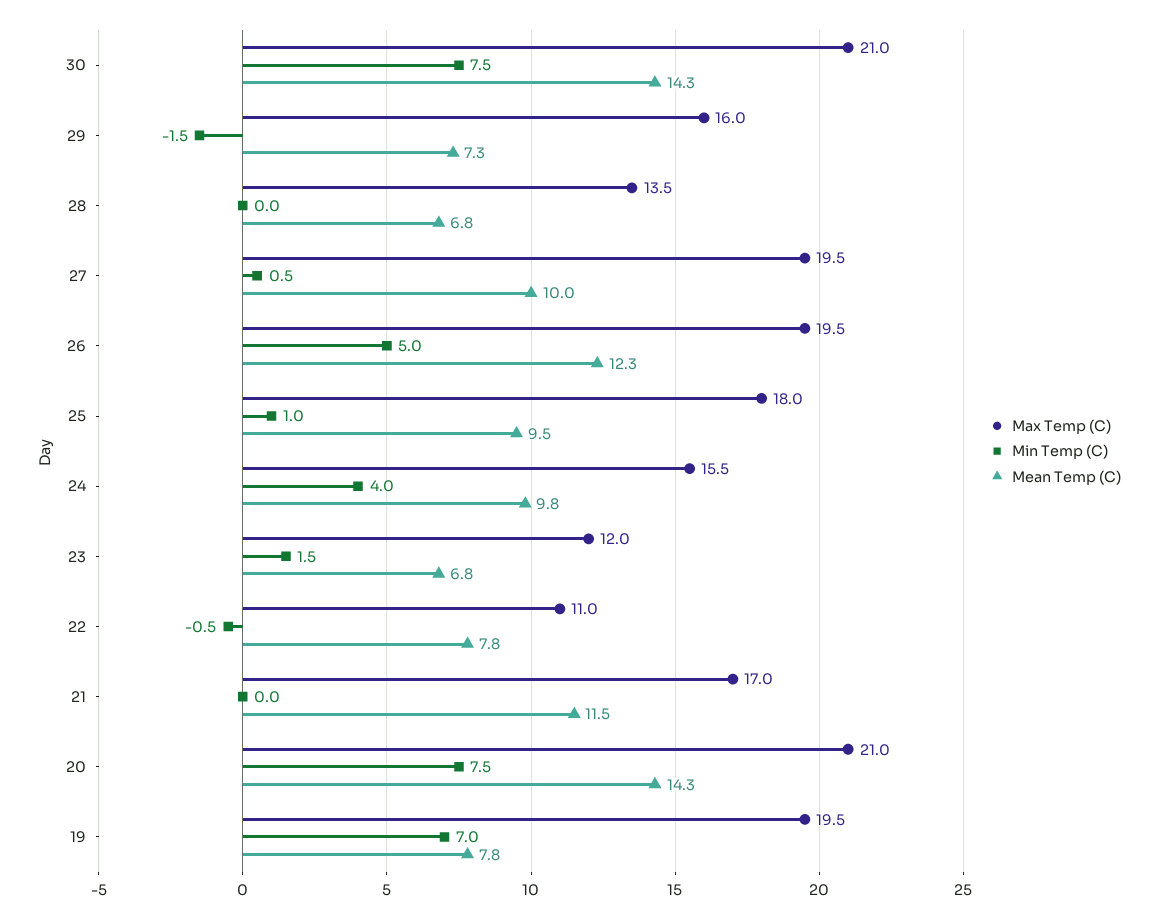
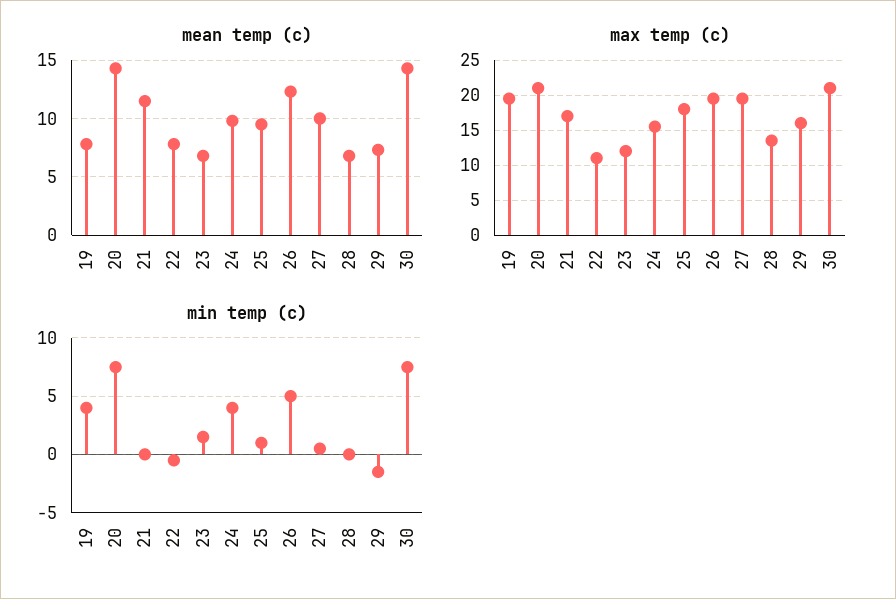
Min Temp (C), 19: 7 -> 4

